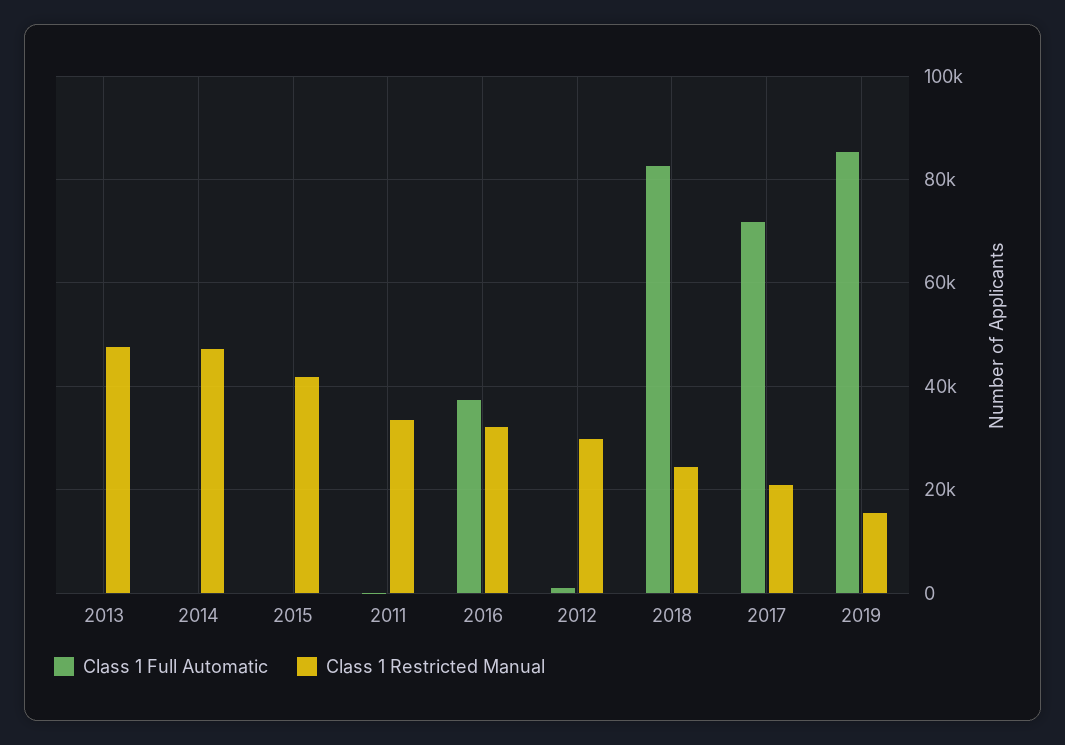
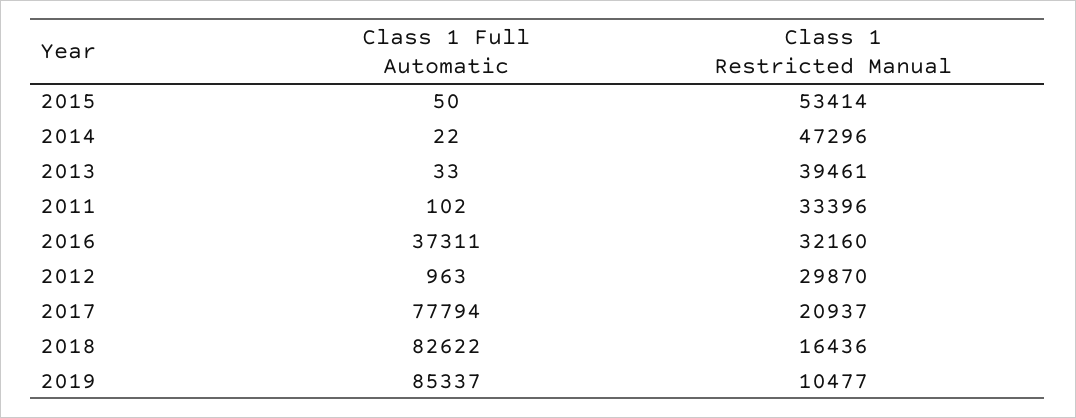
Class 1 Restricted Manual, 2013: 48000 -> 39461
Class 1 Restricted Manual, 2015: 42000 -> 53414
Class 1 Restricted Manual, 2018: 24000 -> 16436
Class 1 Full Automatic, 2017: 72000 -> 77794
Class 1 Restricted Manual, 2019: 16000 -> 10477

